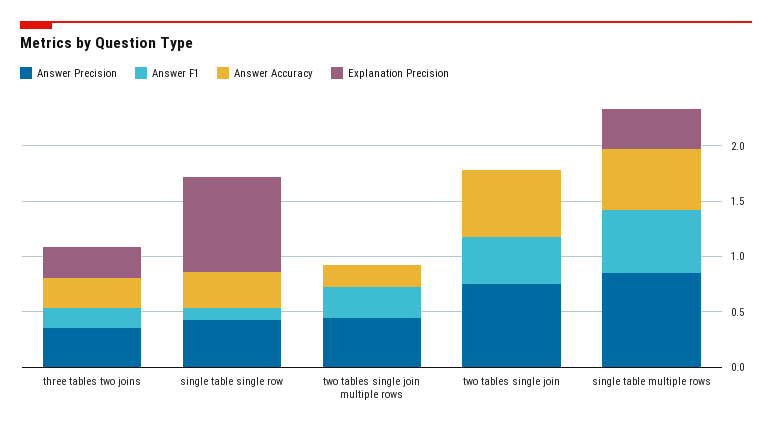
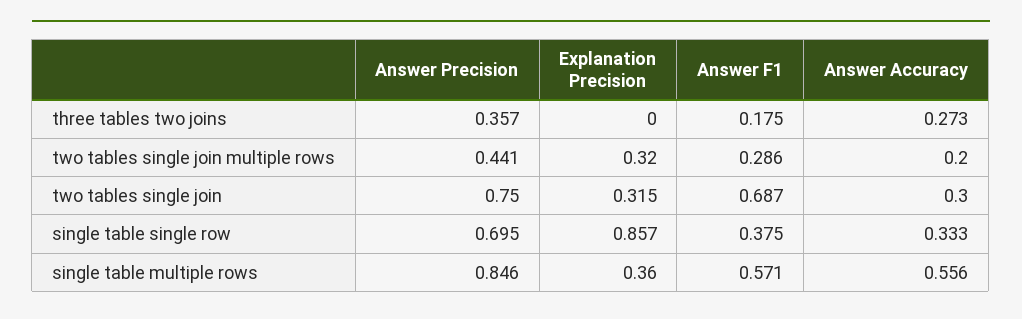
Explanation Precision, three tables two joins: 0.3 -> 0
Answer Precision, single table single row: 0.4 -> 0.695
Answer F1, single table single row: 0.1 -> 0.375
Explanation Precision, two tables single join multiple rows: 0 -> 0.32
Answer F1, two tables single join: 0.4 -> 0.687
Answer Accuracy, two tables single join: 0.6 -> 0.3
Explanation Precision, two tables single join: 0 -> 0.315

